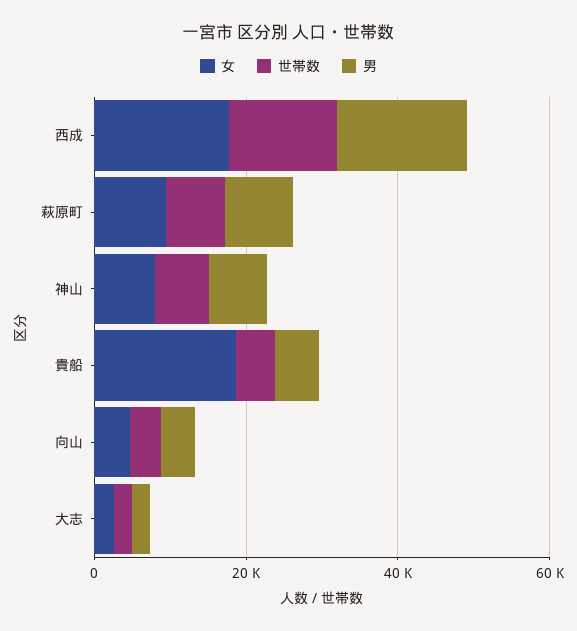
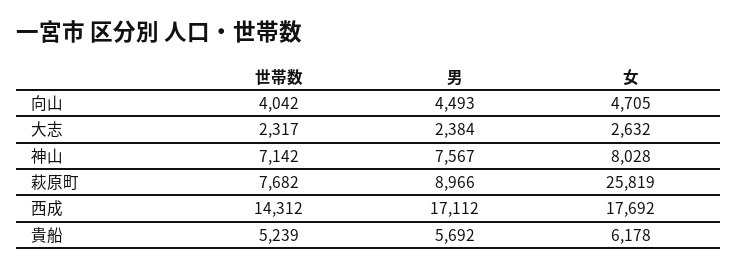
女, 萩原町: 10000 -> 25819
女, 貴船: 20000 -> 6178

